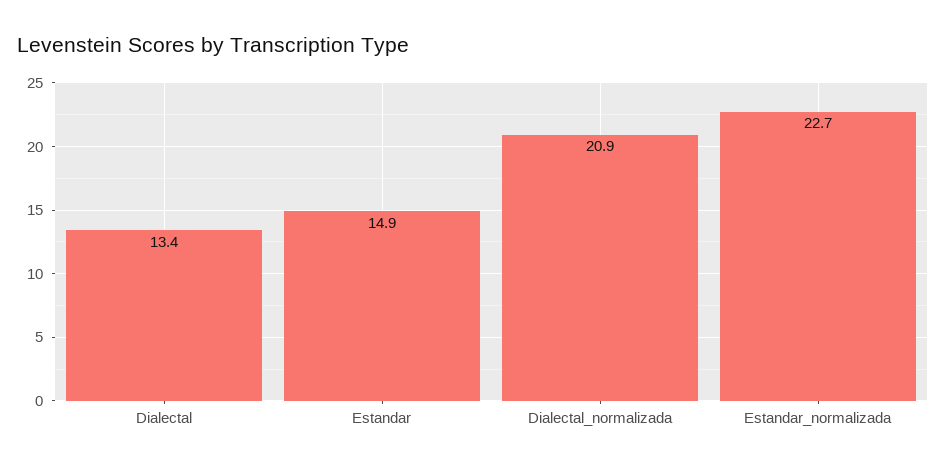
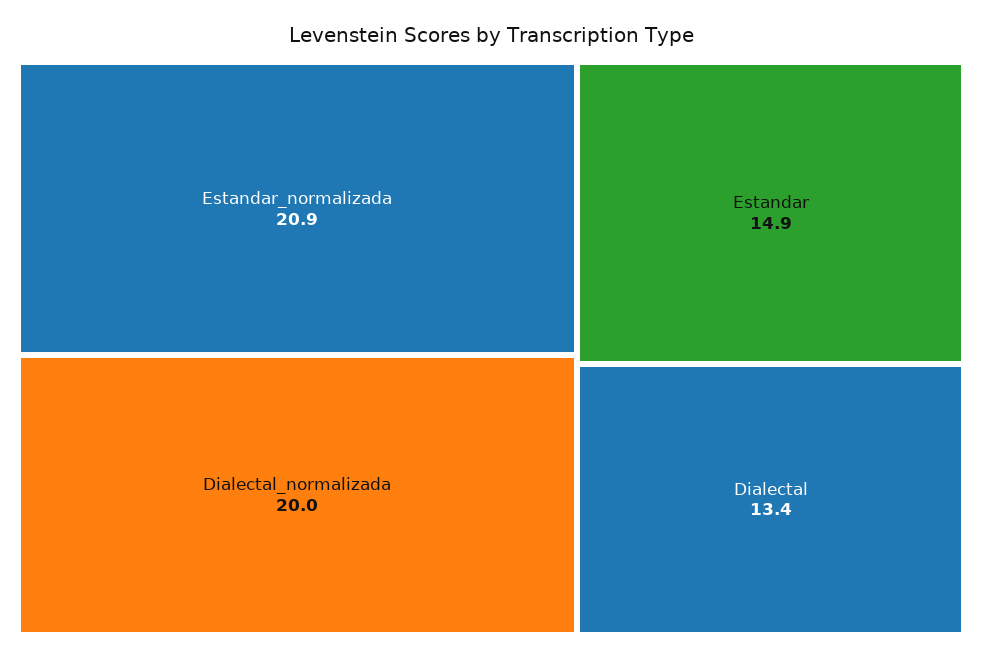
Dialectal_normalizada: 20.9 -> 20
Estandar_normalizada: 22.7 -> 20.9

